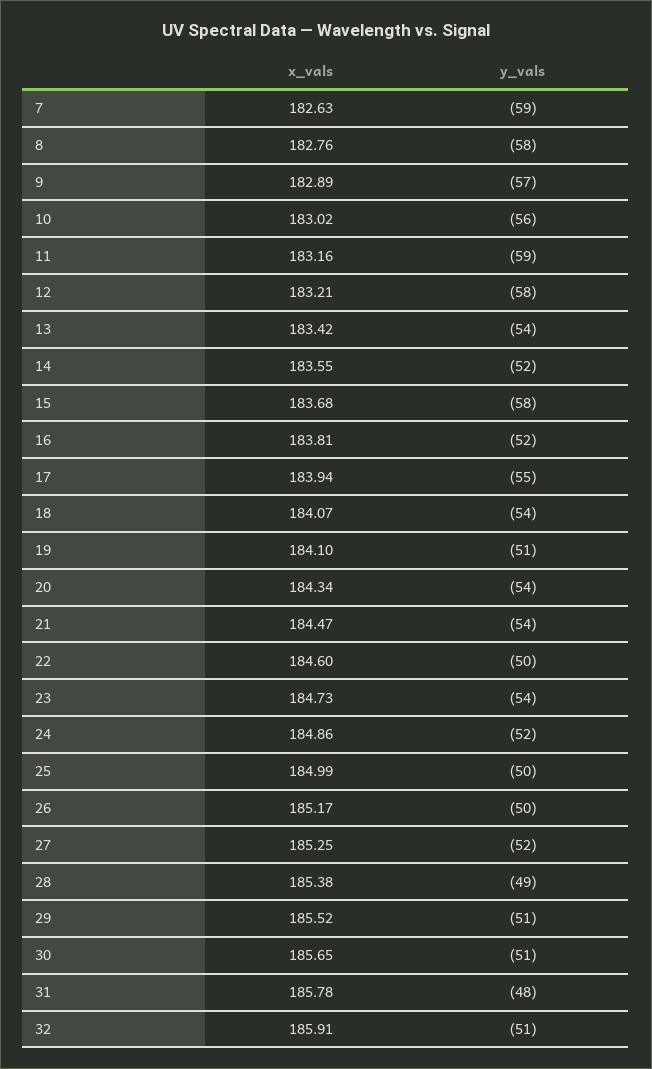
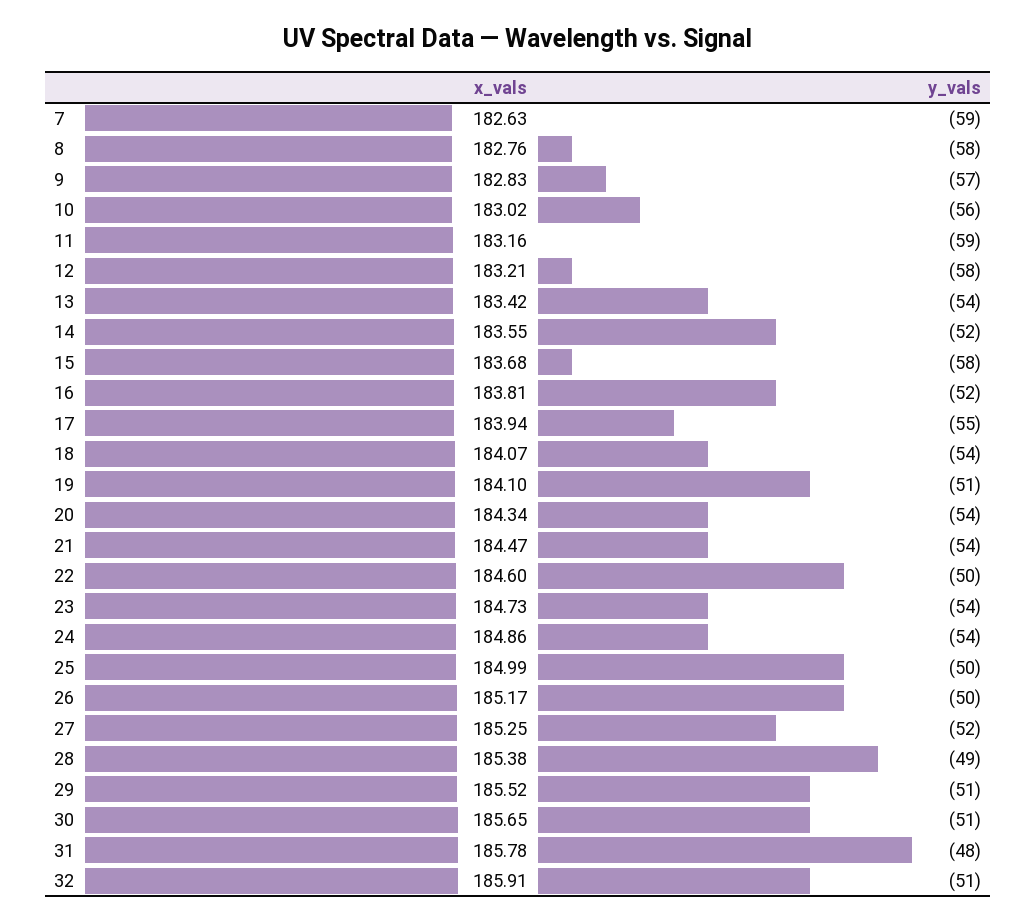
x_vals, 9: 182.89 -> 182.83
y_vals, 24: -52 -> -54

